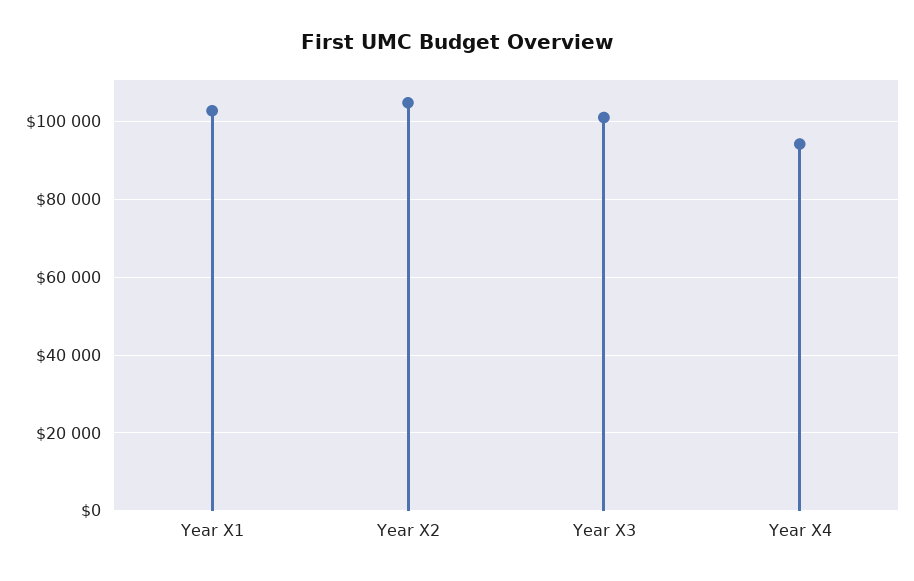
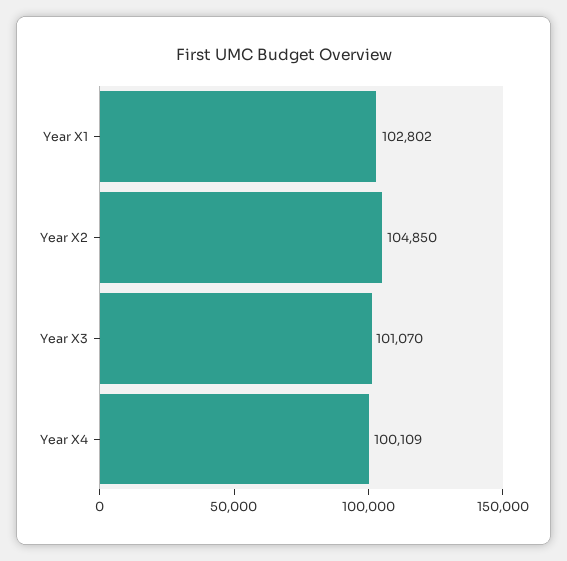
Year X4: 94000 -> 100109

